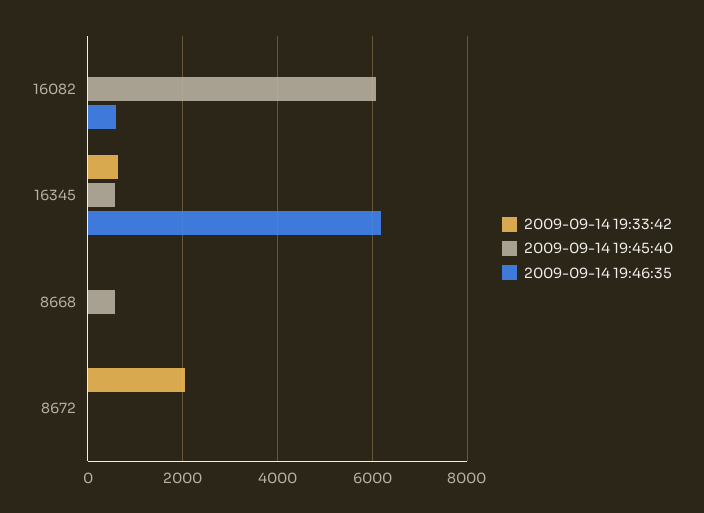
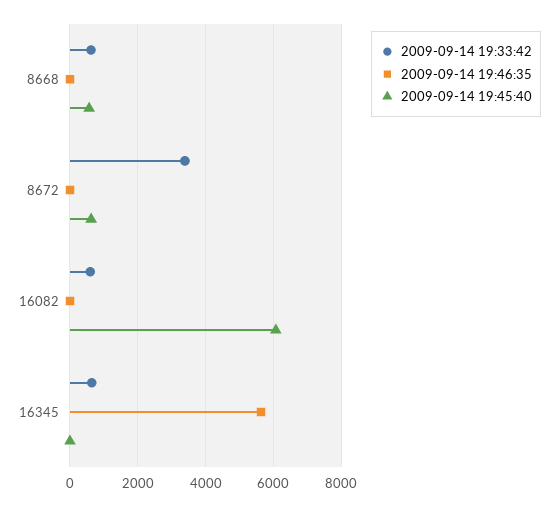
2009-09-14 19:33:42, 16082: 0 -> 600
2009-09-14 19:46:35, 16082: 600 -> 0
2009-09-14 19:45:40, 16345: 600 -> 0
2009-09-14 19:46:35, 16345: 6200 -> 5600
2009-09-14 19:33:42, 8668: 0 -> 600
2009-09-14 19:33:42, 8672: 2000 -> 3400
2009-09-14 19:45:40, 8672: 0 -> 600

